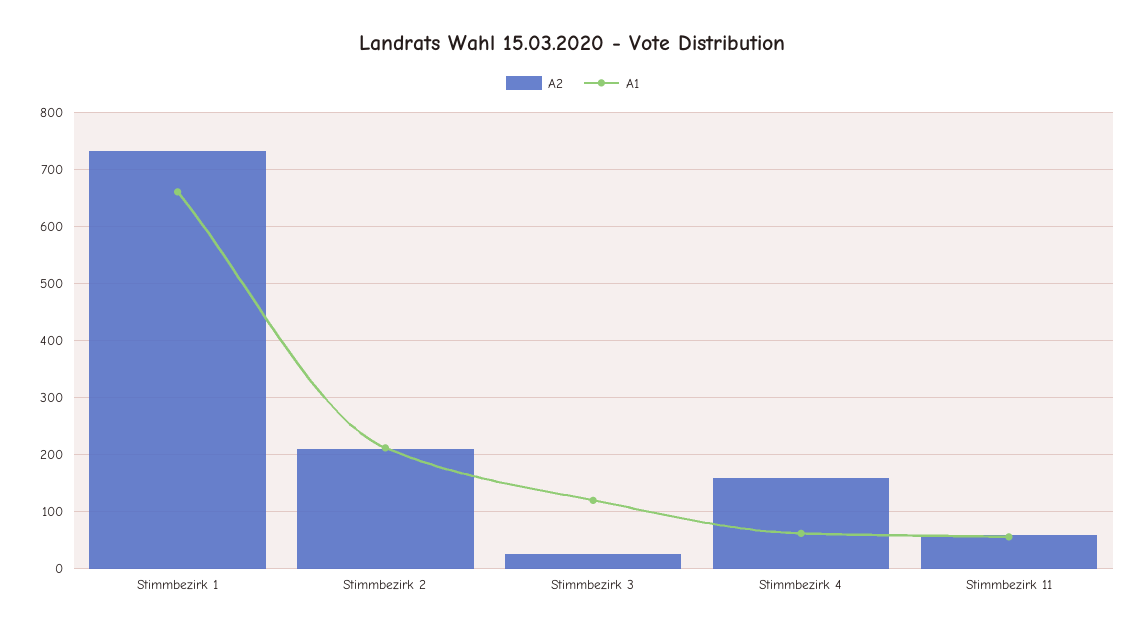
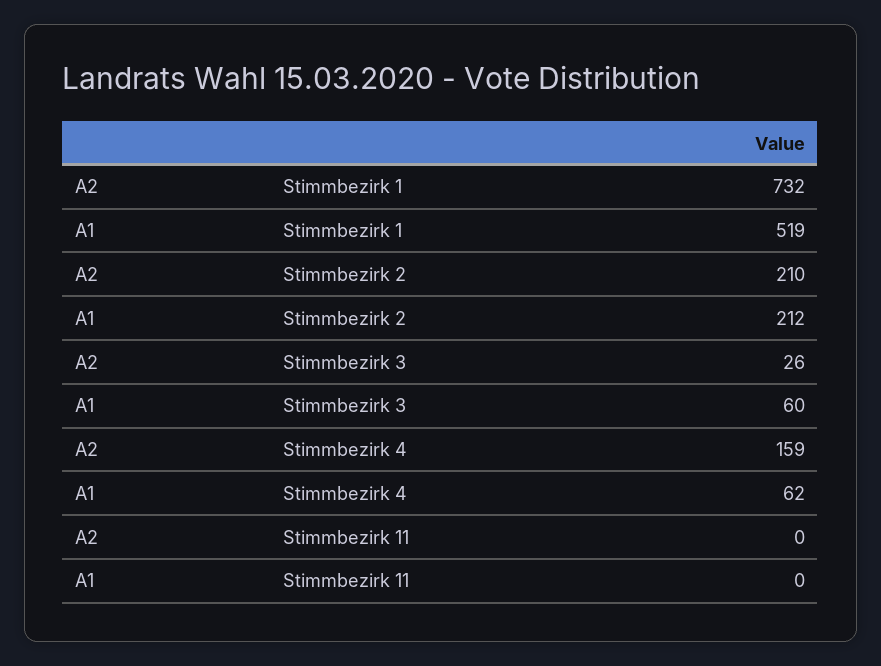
A1, Stimmbezirk 1: 660 -> 519
A1, Stimmbezirk 3: 120 -> 60
A2, Stimmbezirk 11: 60 -> 0
A1, Stimmbezirk 11: 60 -> 0

